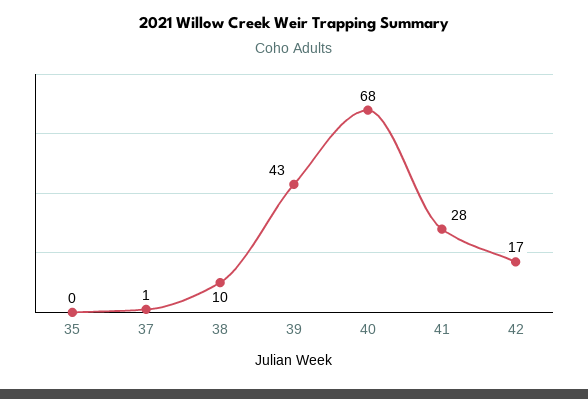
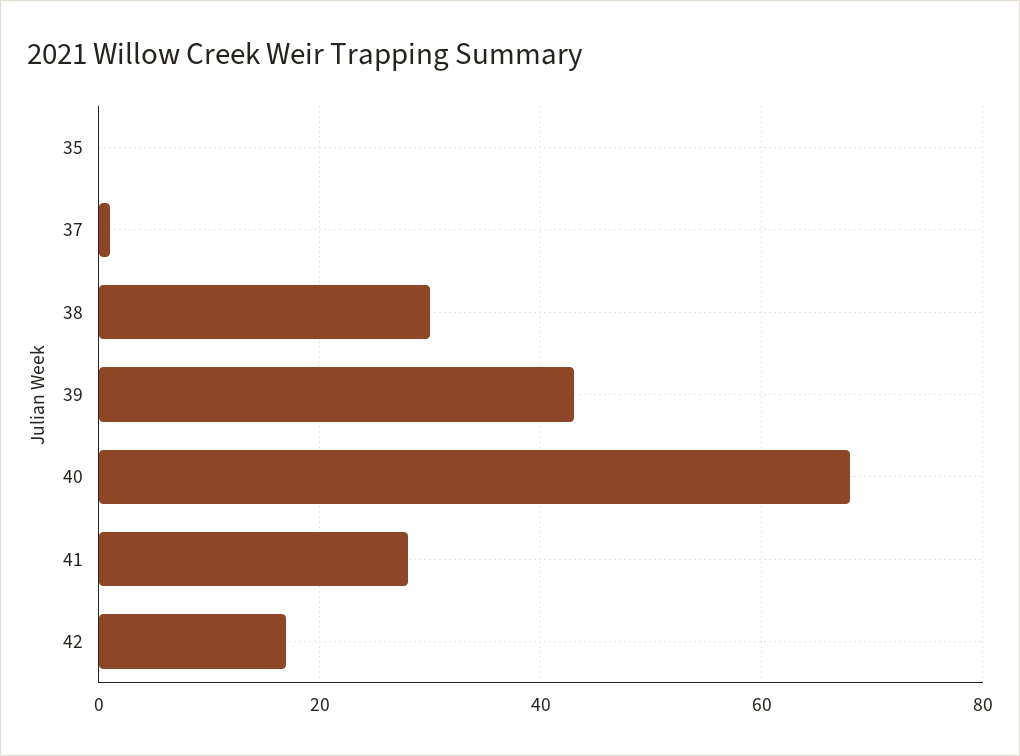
38: 10 -> 30

